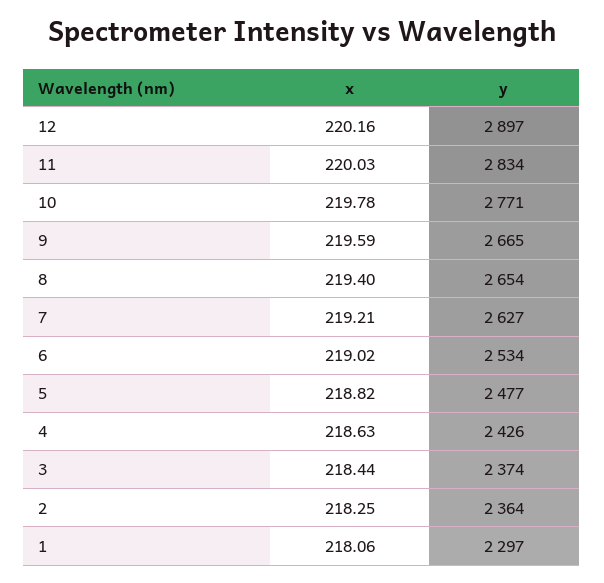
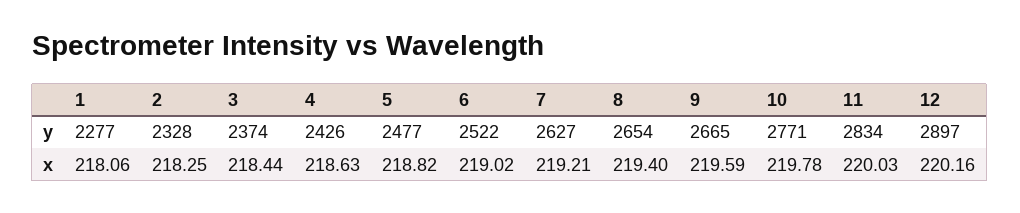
y, 6: 2534 -> 2522
y, 2: 2364 -> 2328
y, 1: 2297 -> 2277

